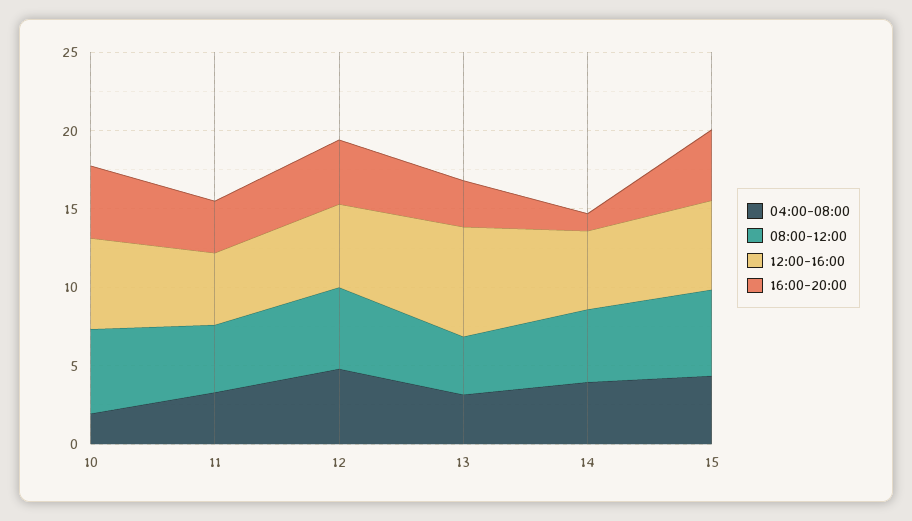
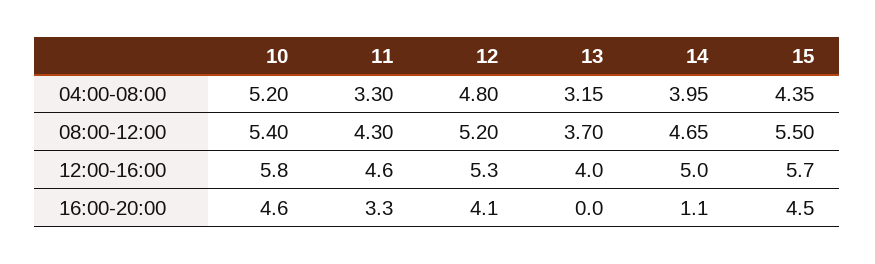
04:00-08:00, 10: 2 -> 5.2
12:00-16:00, 13: 7 -> 4
16:00-20:00, 13: 3 -> 0

